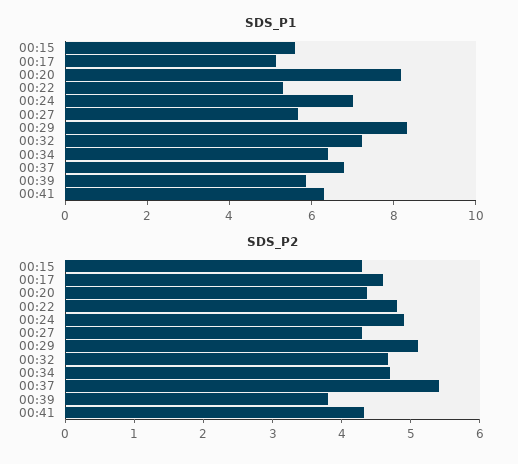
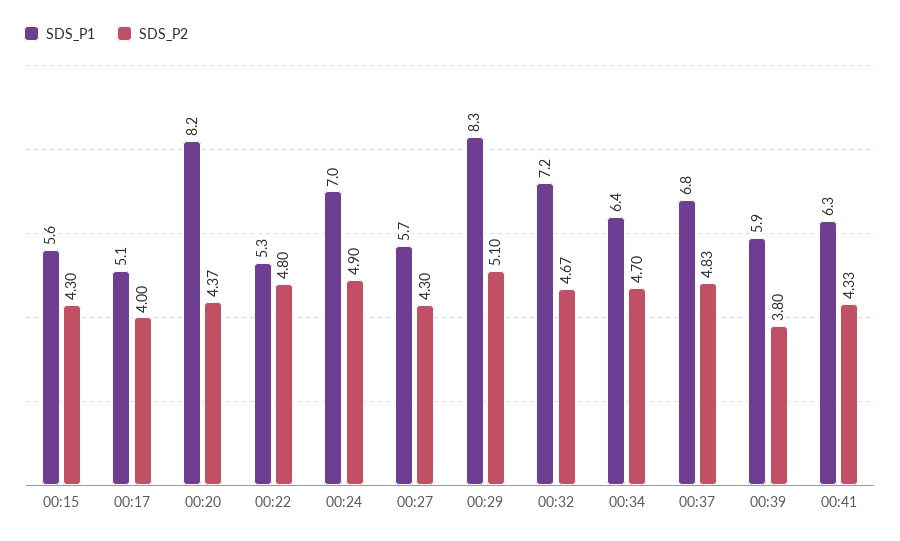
SDS_P2, 00:17: 4.6 -> 4
SDS_P2, 00:37: 5.4 -> 4.83

